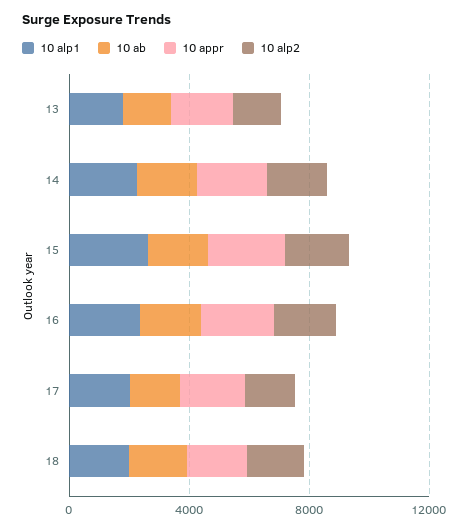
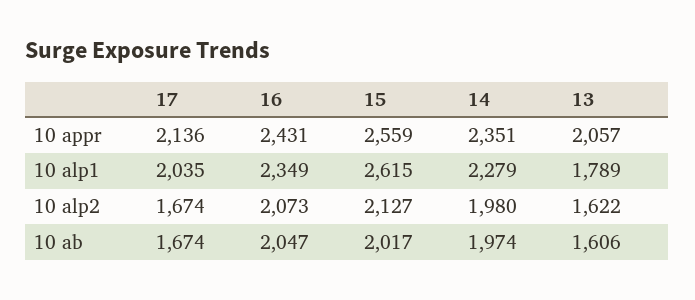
10 alp1, 18: 2000 -> none
10 ab, 18: 2000 -> none
10 appr, 18: 2000 -> none
10 alp2, 18: 2000 -> none

